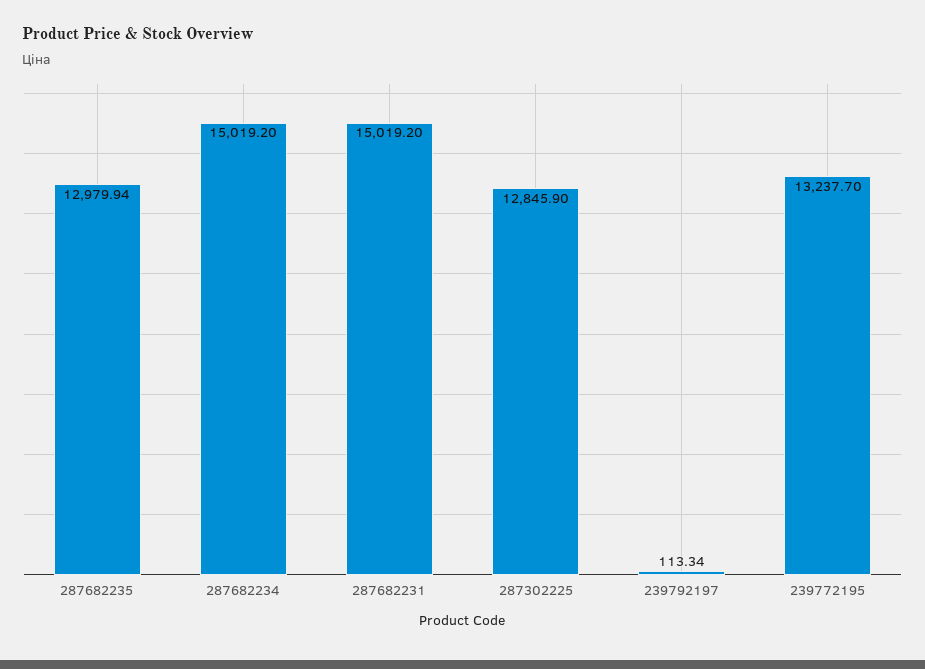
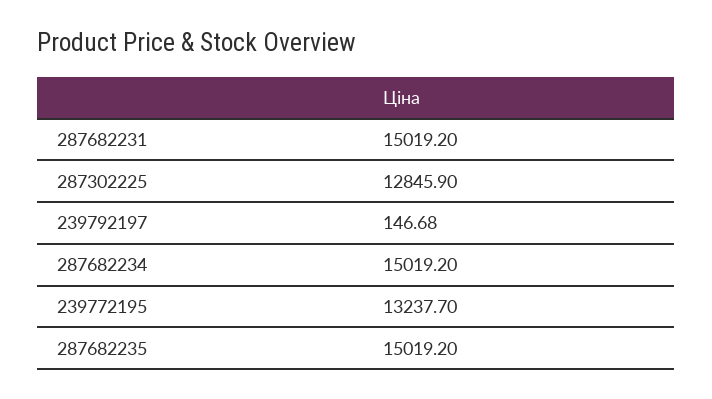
287682235: 12979.94 -> 15019.2
239792197: 113.34 -> 146.68

